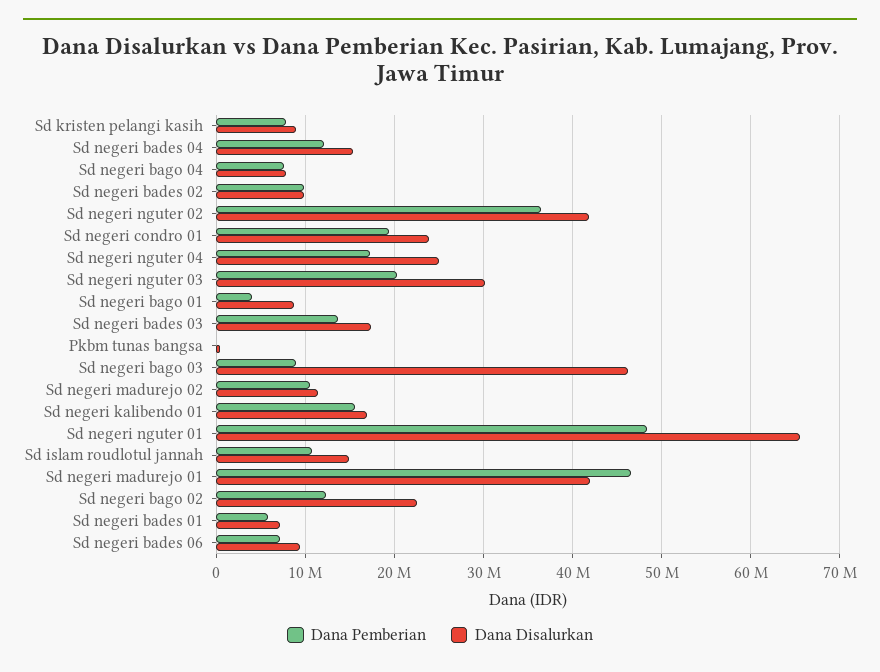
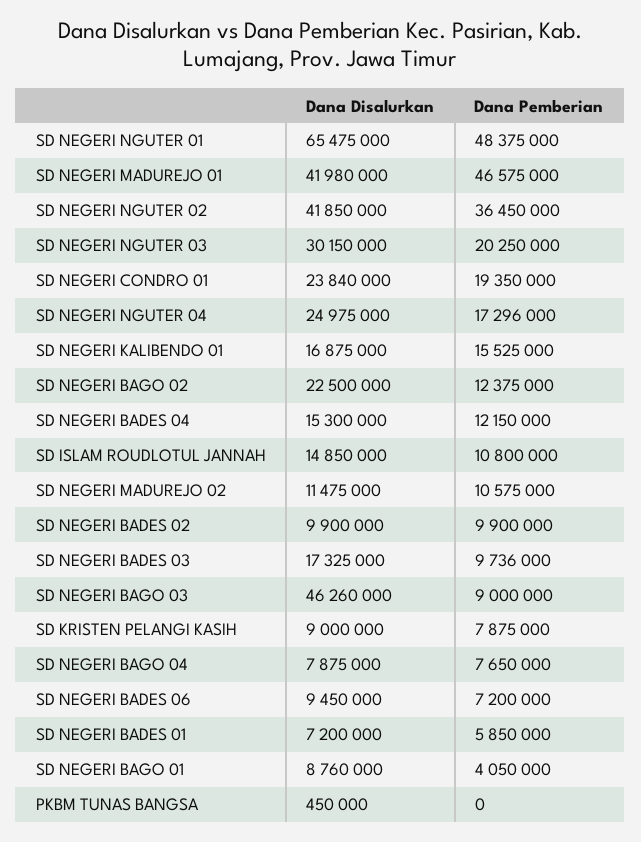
Dana Pemberian, Sd negeri bades 03: 14000000 -> 9736000

